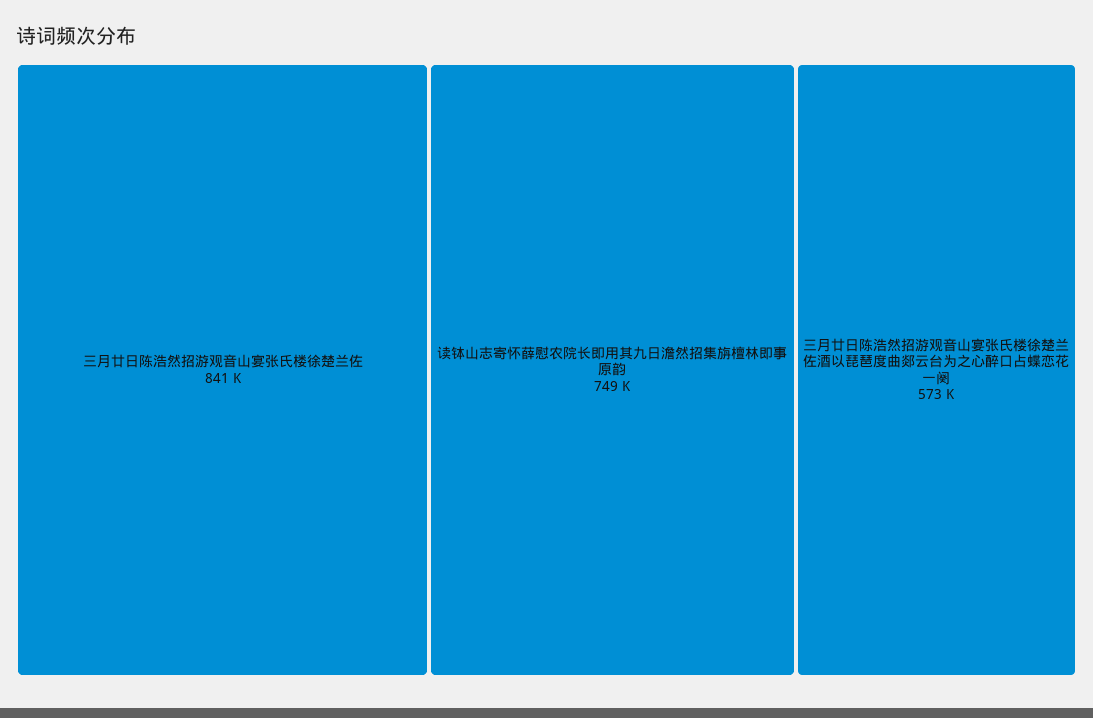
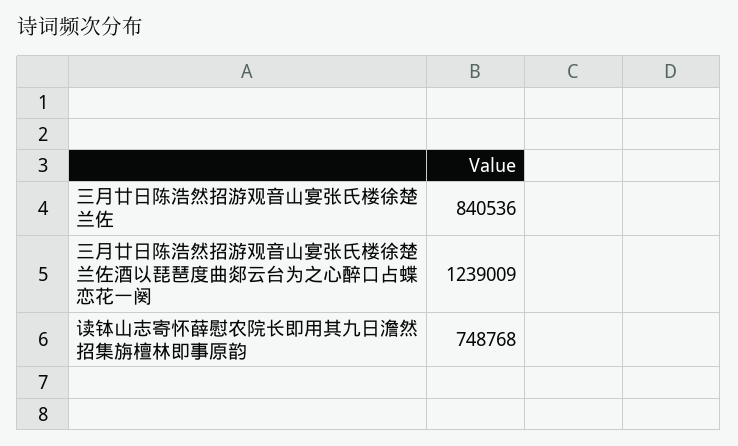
三月廿日陈浩然招游观音山宴张氏楼徐楚兰佐酒以琵琶度曲郯云台为之心醉口占蝶恋花一阕: 573000 -> 1239009

